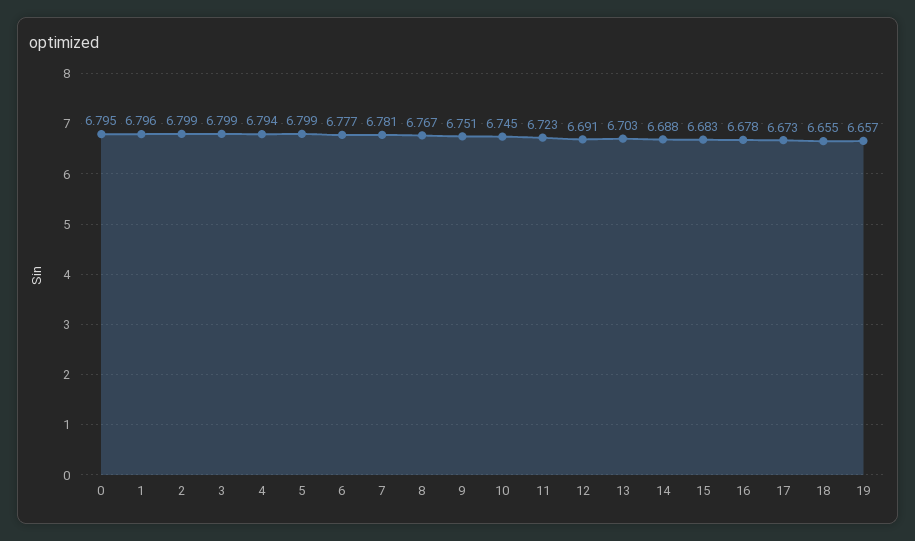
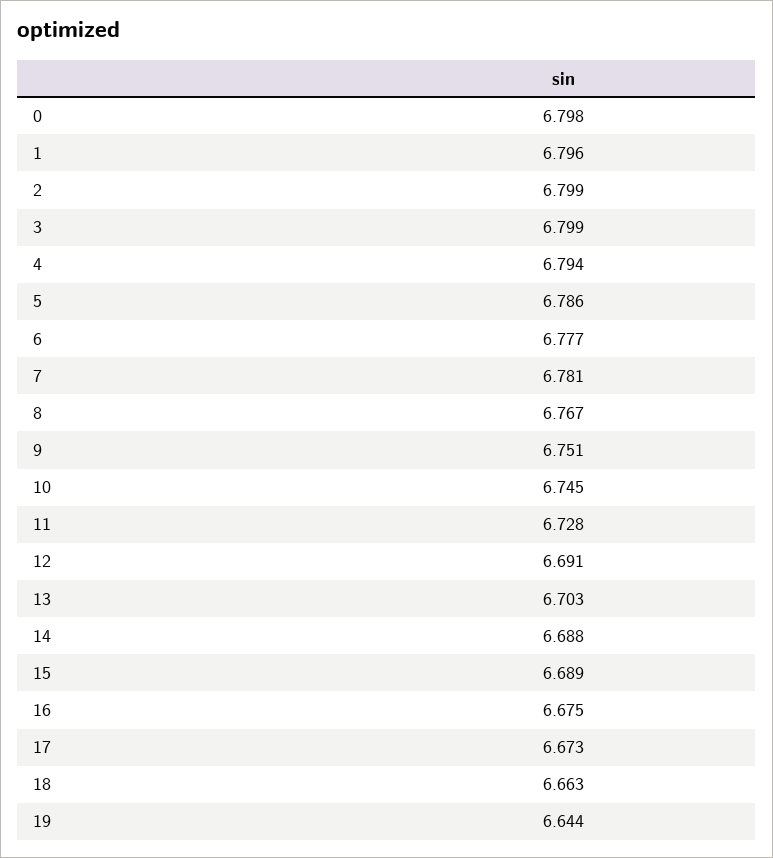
0: 6.795 -> 6.798
5: 6.799 -> 6.786
11: 6.723 -> 6.728
15: 6.683 -> 6.689
16: 6.678 -> 6.675
18: 6.655 -> 6.663
19: 6.657 -> 6.644

